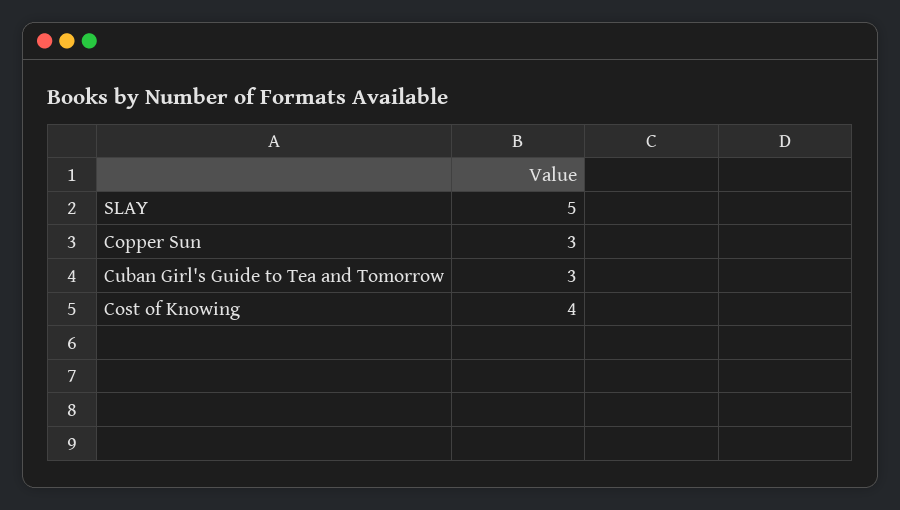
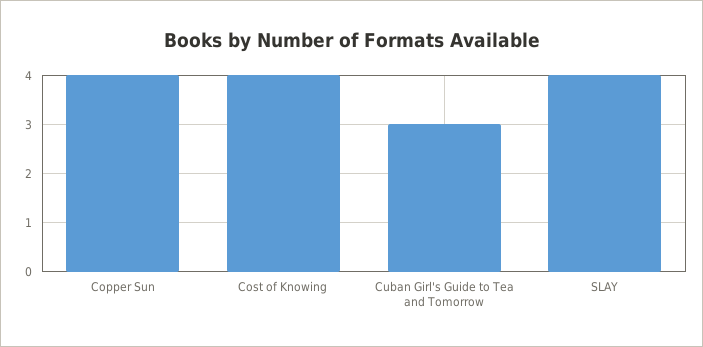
SLAY: 5 -> 4
Copper Sun: 3 -> 4

